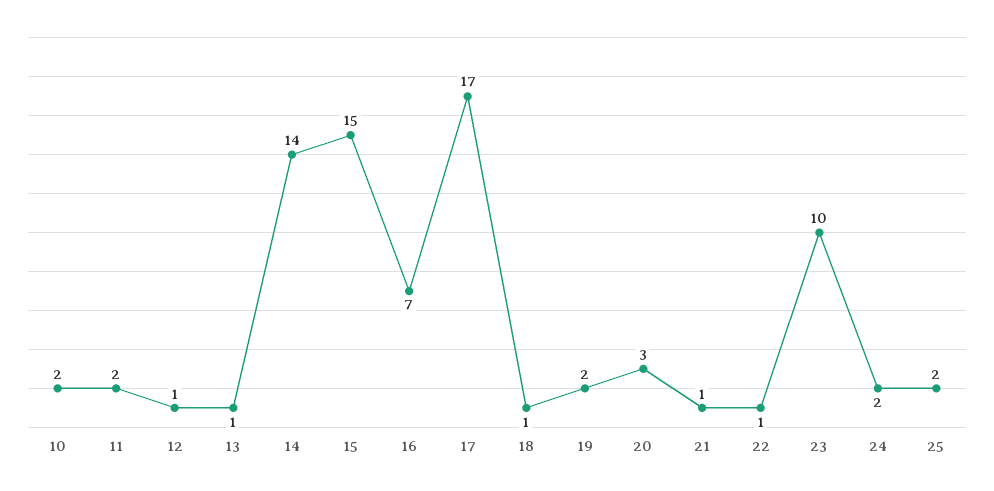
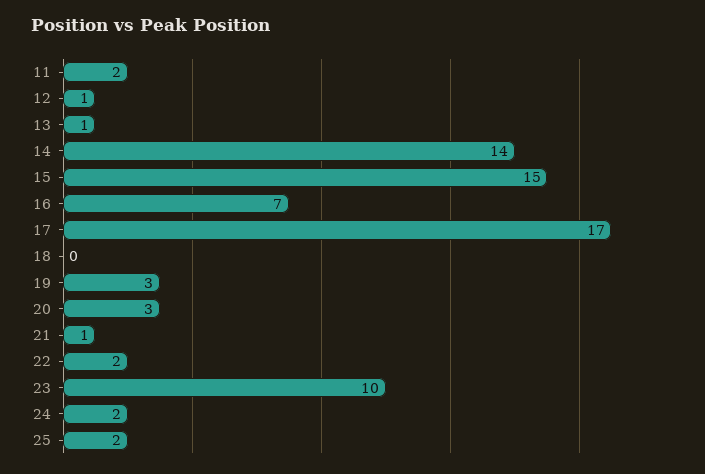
10: 2 -> none
18: 1 -> 0
19: 2 -> 3
22: 1 -> 2

